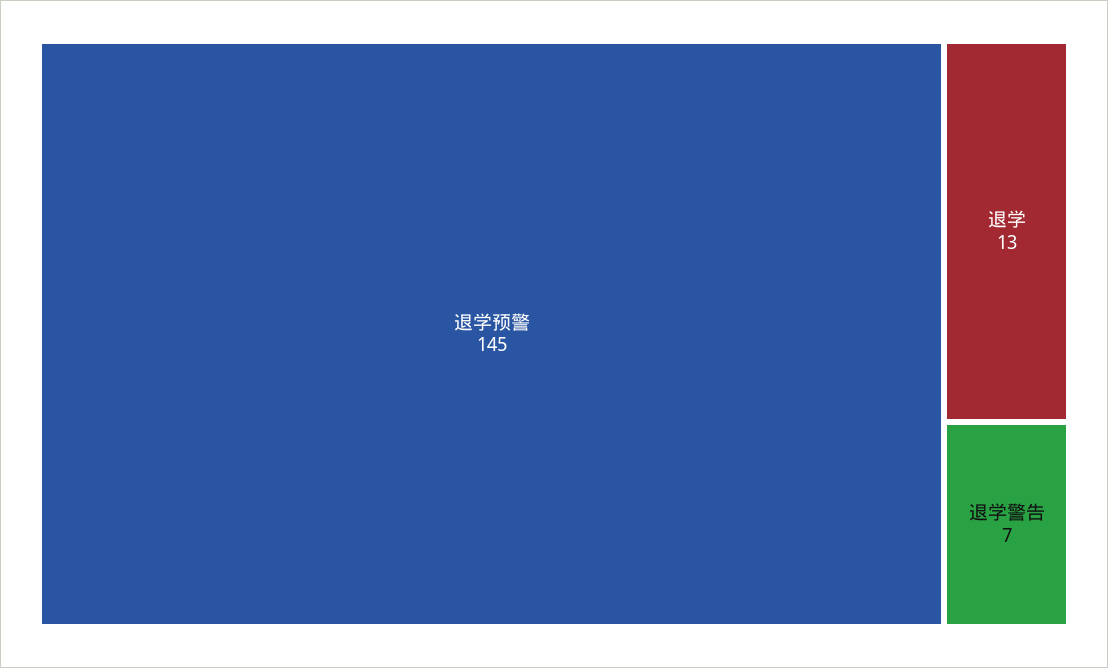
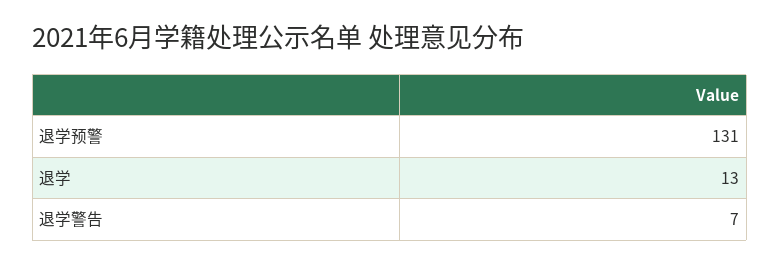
退学预警: 145 -> 131

